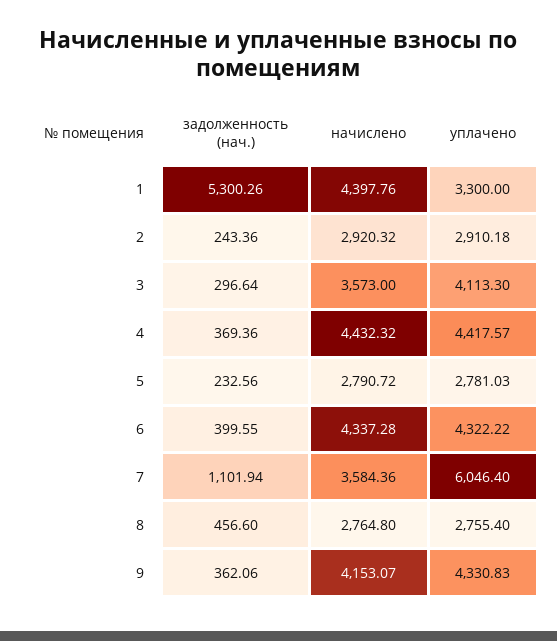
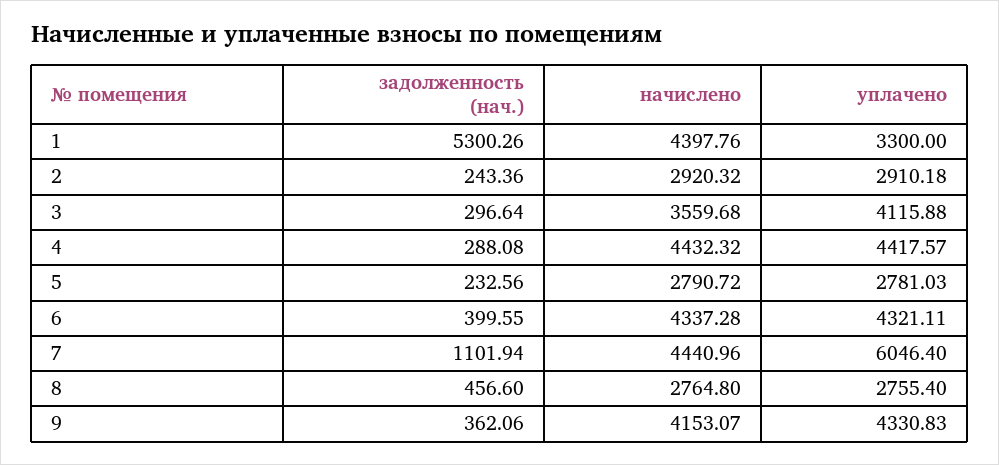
начислено, 3: 3573 -> 3559.68
уплачено, 3: 4113.3 -> 4115.88
задолженность (нач.), 4: 369.36 -> 288.08
уплачено, 6: 4322.22 -> 4321.11
начислено, 7: 3584.36 -> 4440.96

